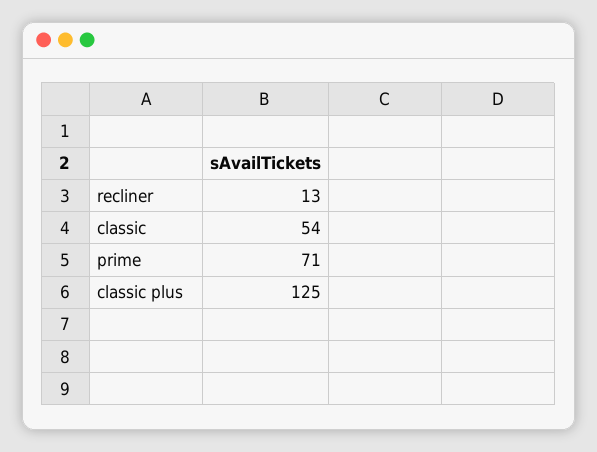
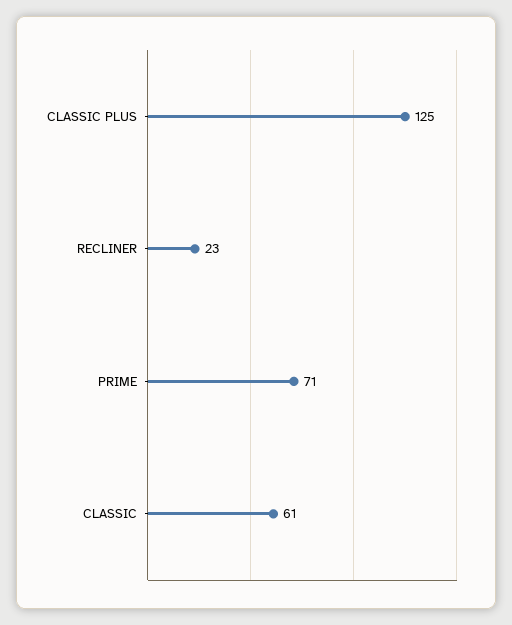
recliner: 13 -> 23
classic: 54 -> 61

